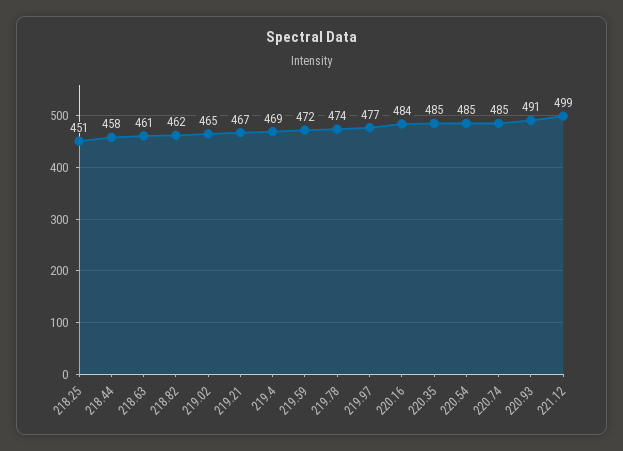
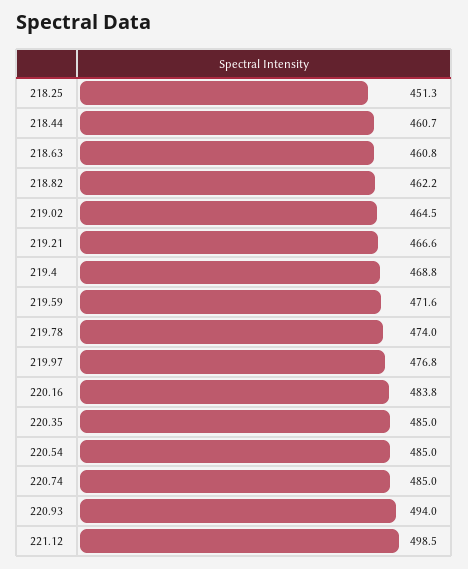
218.44: 458 -> 460.7
220.93: 491 -> 494

